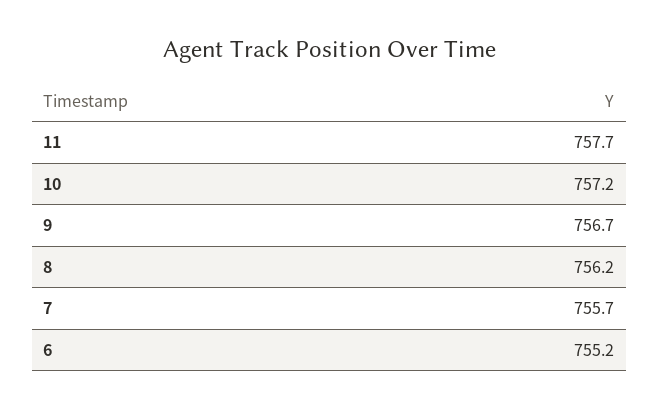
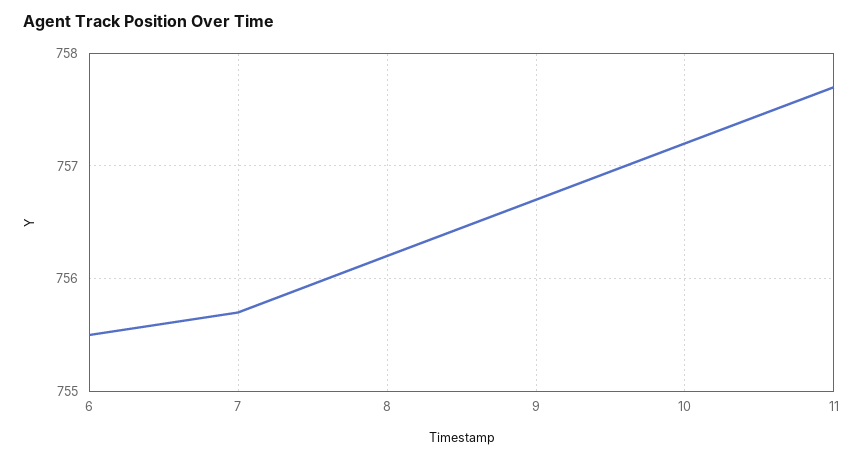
6: 755.2 -> 755.5

